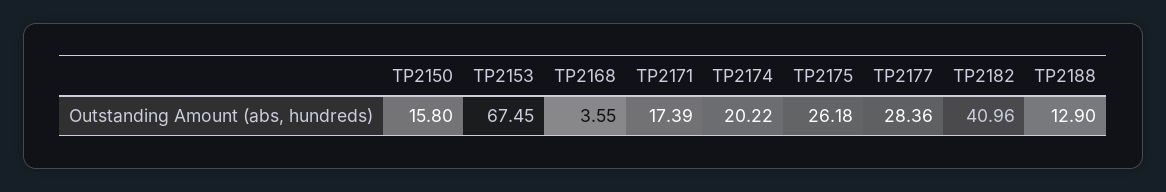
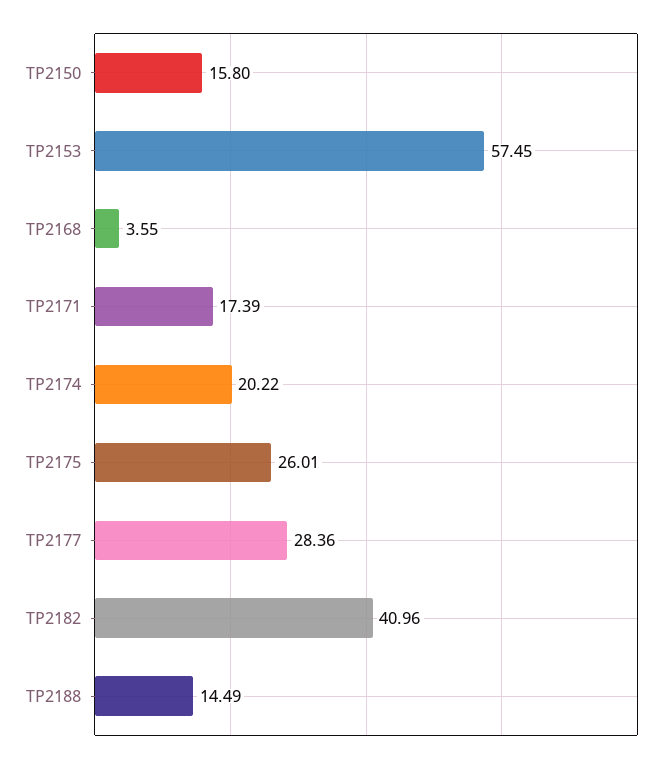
TP2153: 67.45 -> 57.45
TP2175: 26.18 -> 26.01
TP2188: 12.9 -> 14.49

